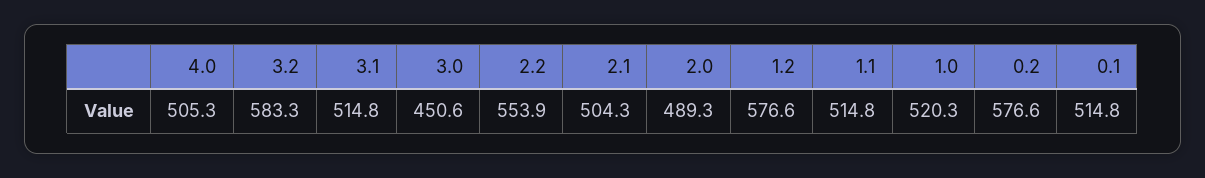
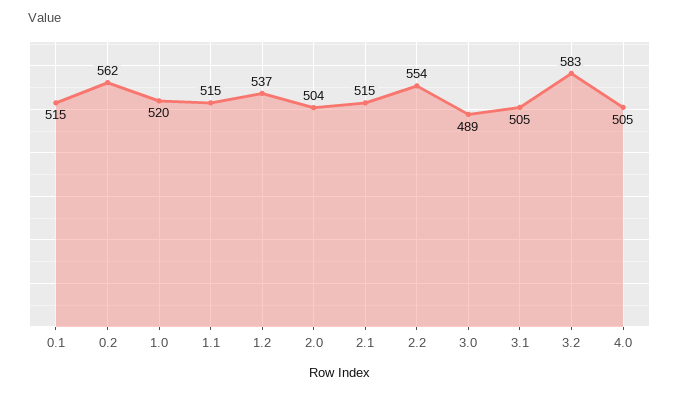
3.1: 514.8 -> 505
3.0: 450.6 -> 489
2.1: 504.3 -> 515
2.0: 489.3 -> 504
1.2: 576.6 -> 537
0.2: 576.6 -> 562

